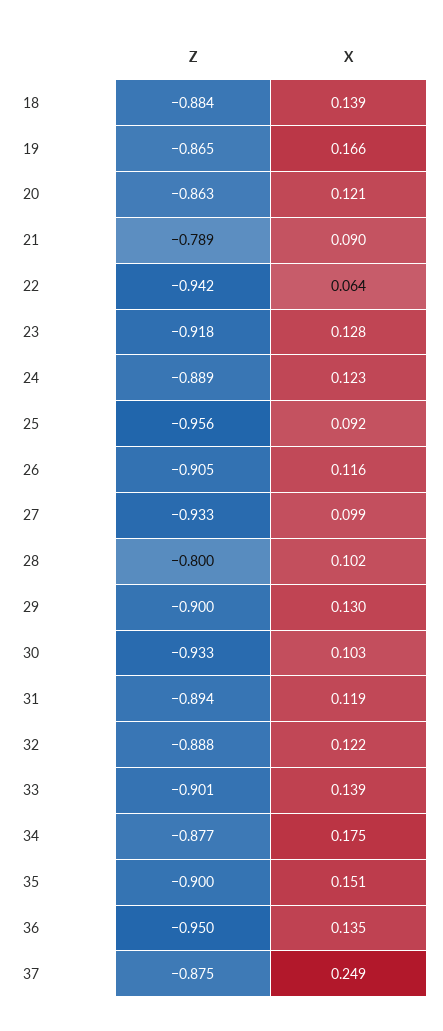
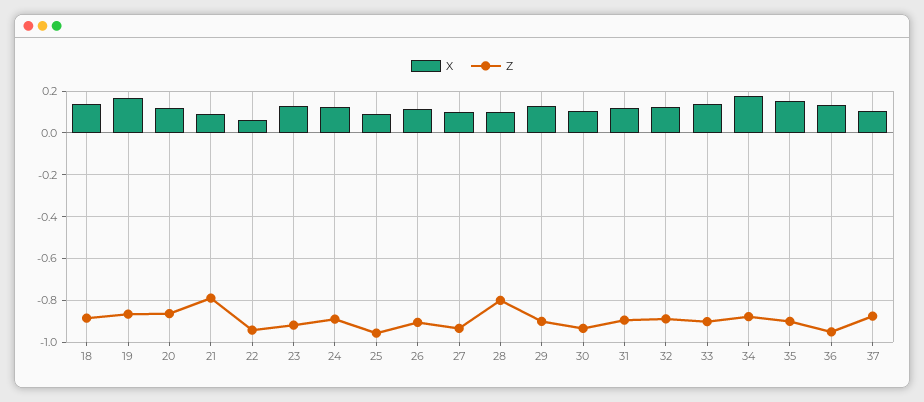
X, 37: 0.249 -> 0.1

